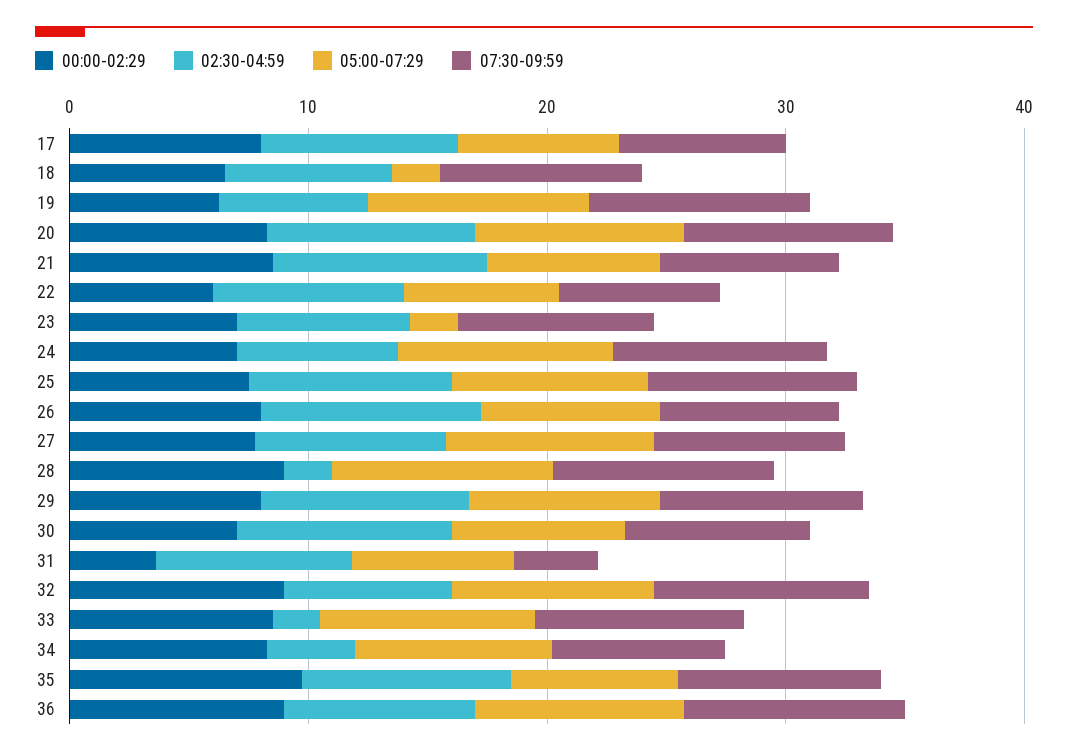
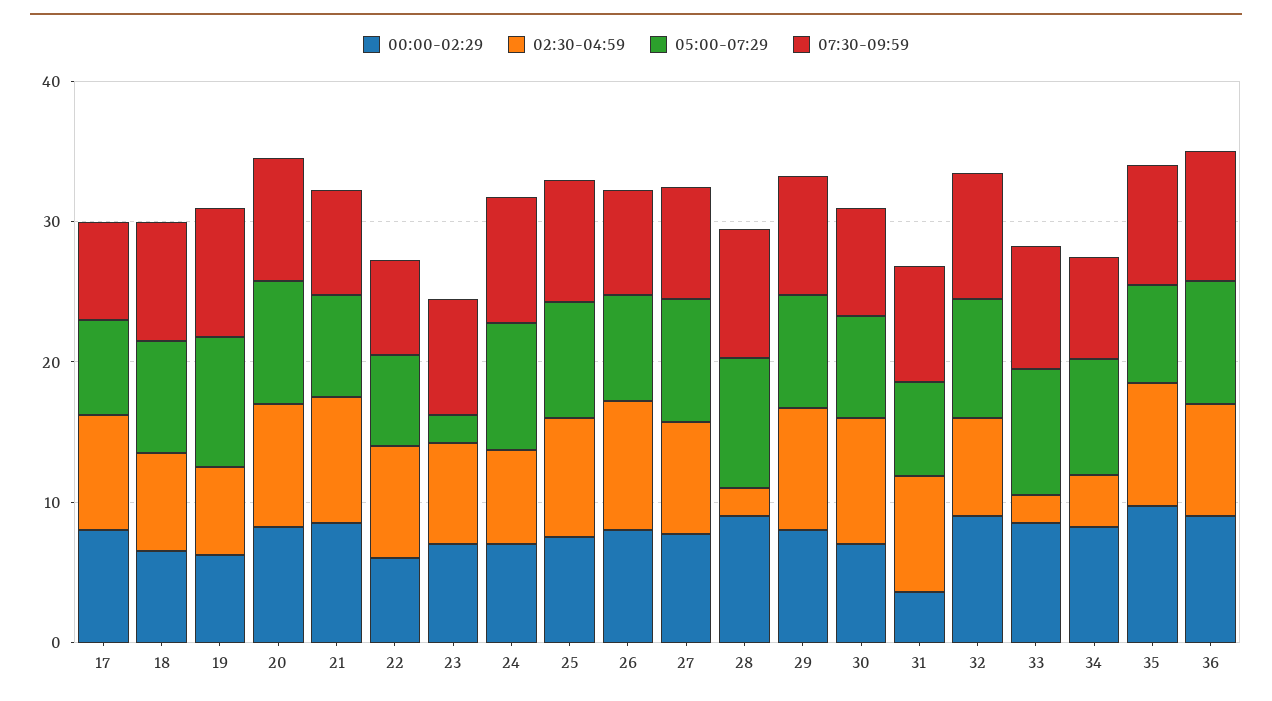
05:00-07:29, 18: 2 -> 8
07:30-09:59, 31: 4 -> 8

